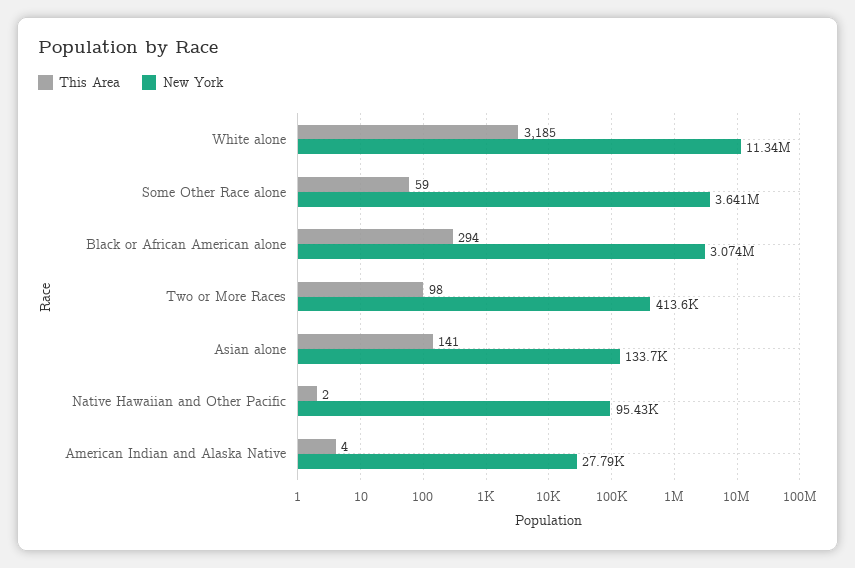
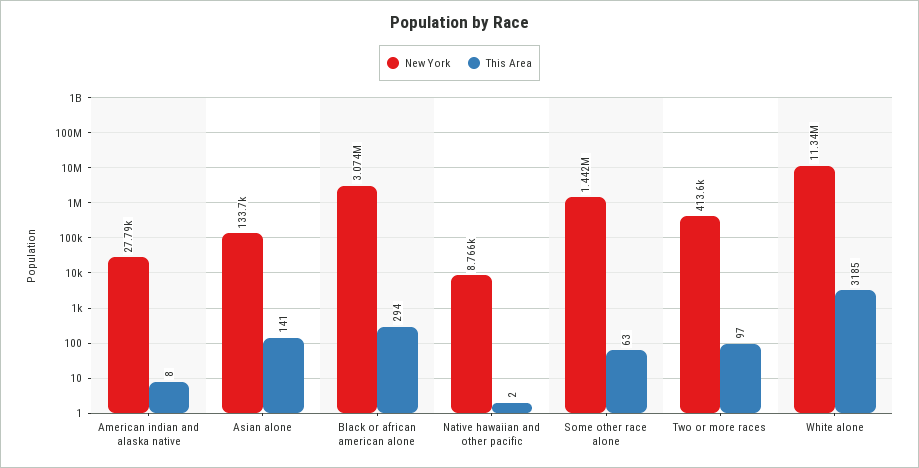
This Area, Some Other Race alone: 59 -> 63
New York, Some Other Race alone: 3641000 -> 1442000
This Area, Two or More Races: 98 -> 97
New York, Native Hawaiian and Other Pacific: 95430 -> 8766
This Area, American Indian and Alaska Native: 4 -> 8

